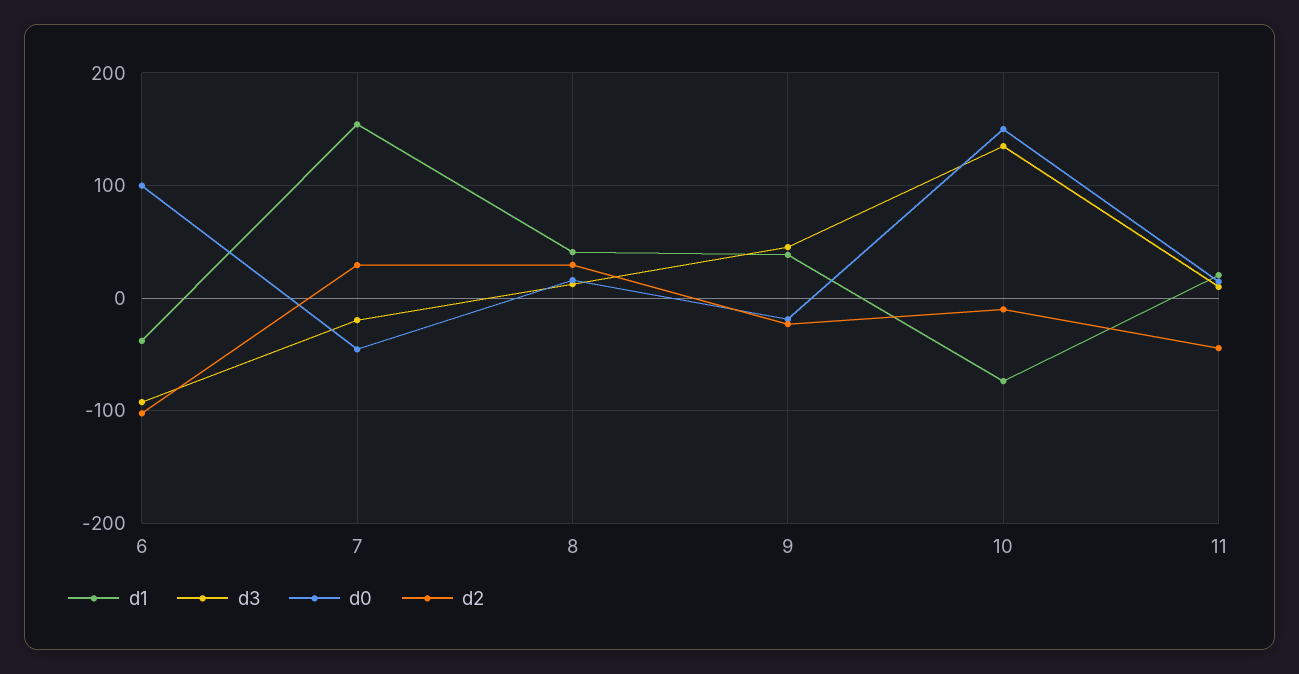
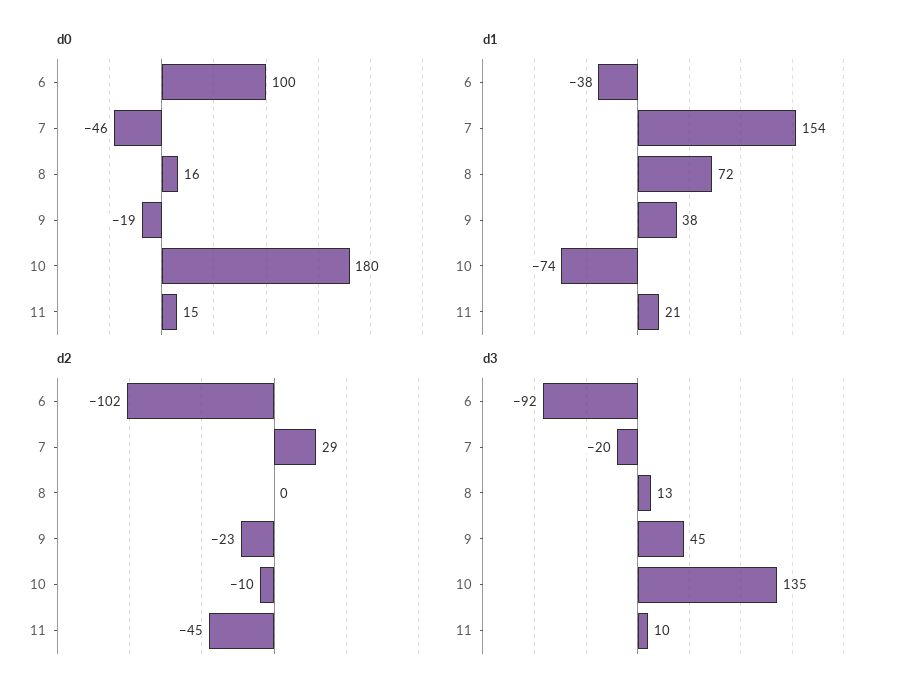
d1, 8: 40 -> 72
d2, 8: 30 -> 0
d0, 10: 150 -> 180

